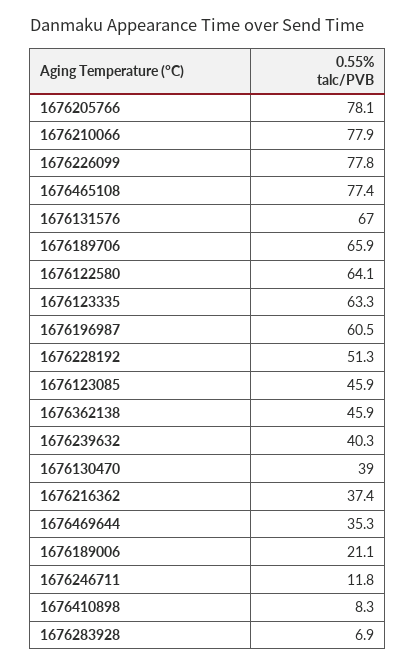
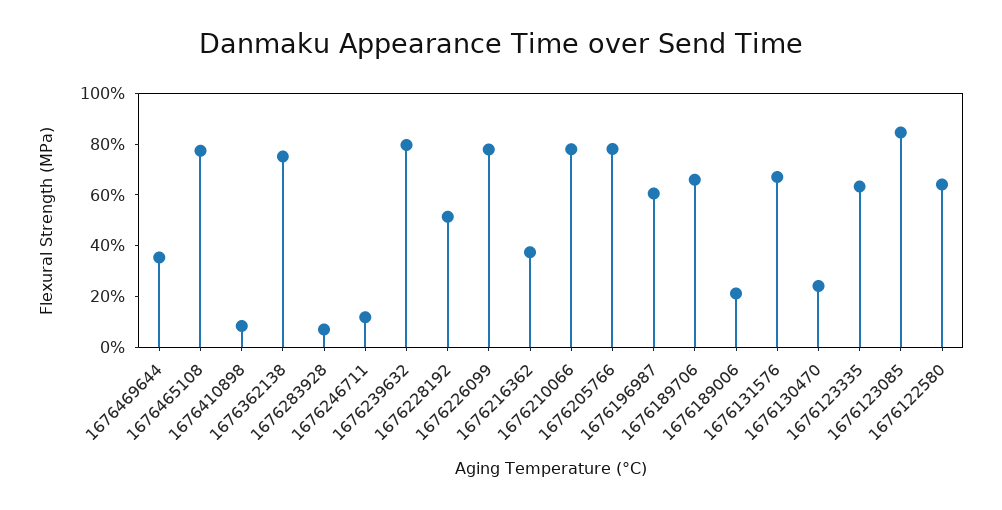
1676123085: 45.9 -> 85
1676362138: 45.9 -> 75
1676239632: 40.3 -> 80
1676130470: 39 -> 25

